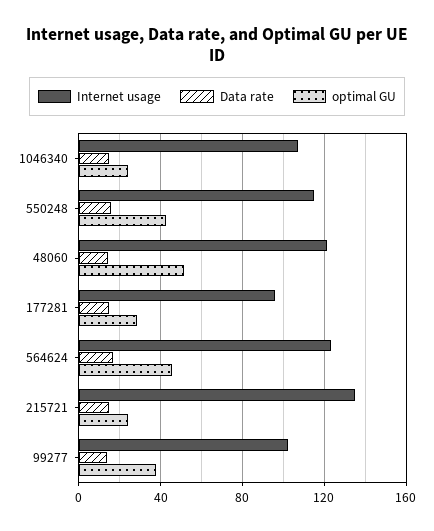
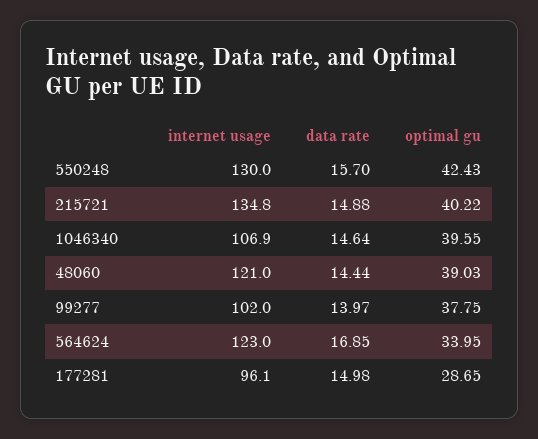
optimal GU, 1046340: 25 -> 39.55
Internet usage, 550248: 115 -> 130
optimal GU, 48060: 50 -> 39.03
optimal GU, 564624: 45 -> 33.95
optimal GU, 215721: 25 -> 40.22

